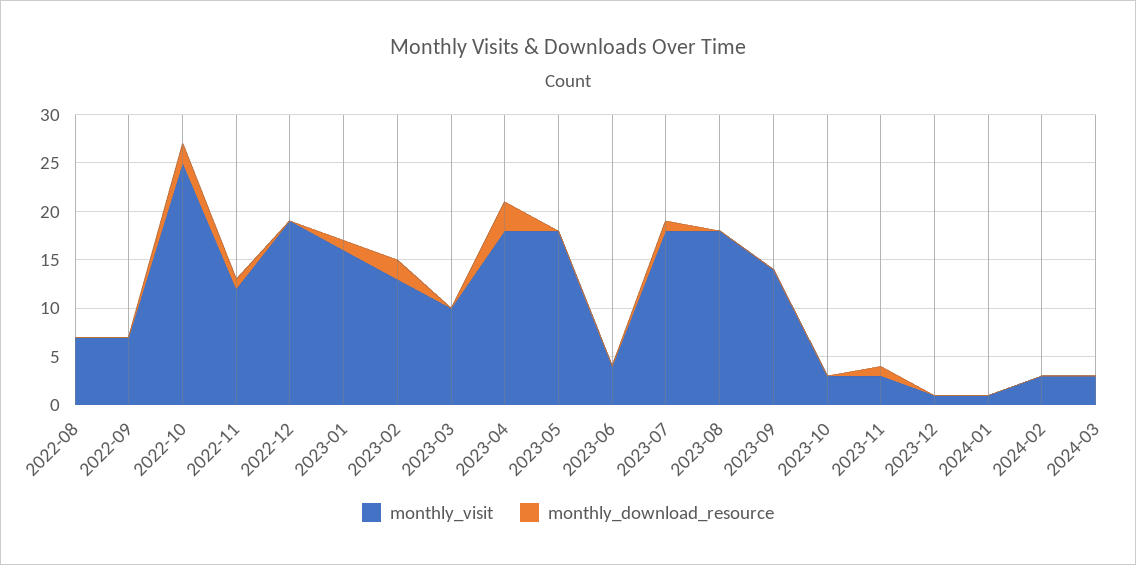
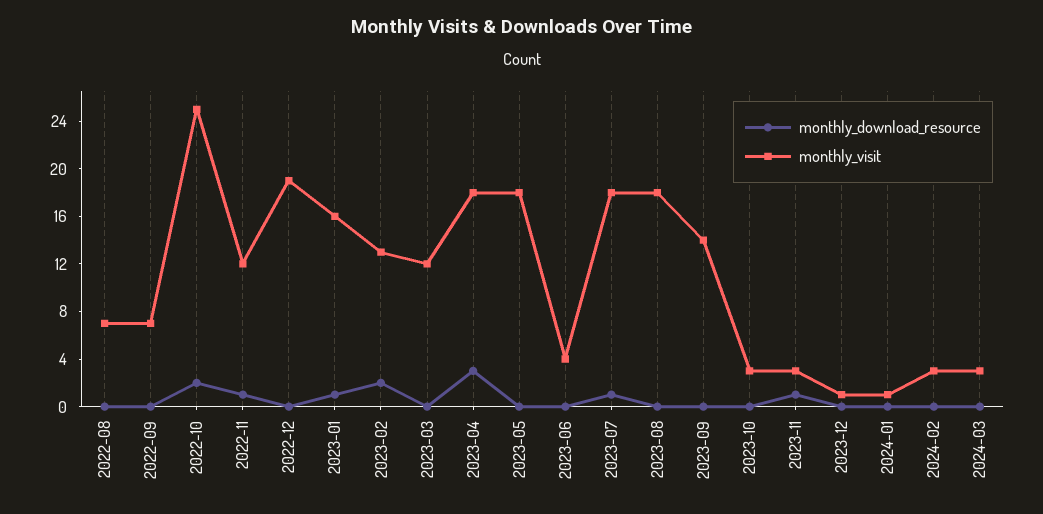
monthly_visit, 2023-03: 10 -> 12

